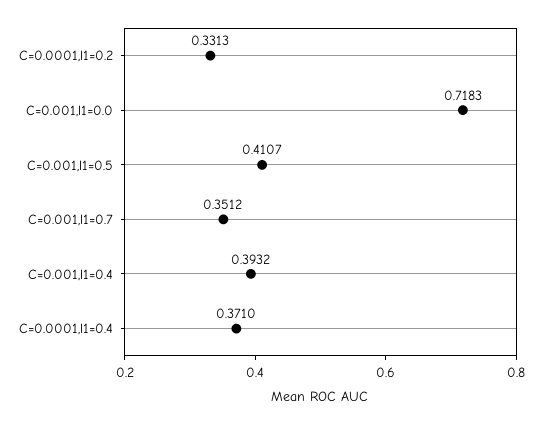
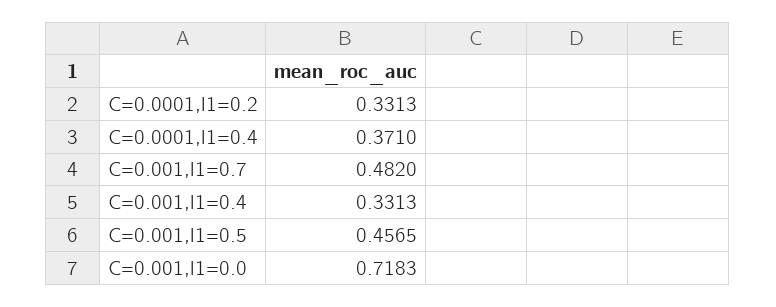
C=0.001,l1=0.5: 0.4107 -> 0.4565
C=0.001,l1=0.7: 0.3512 -> 0.482
C=0.001,l1=0.4: 0.3932 -> 0.3313

